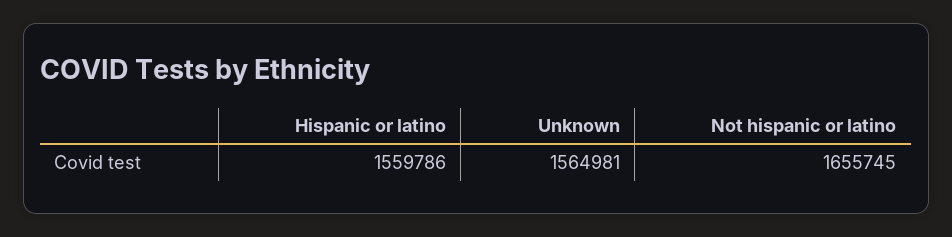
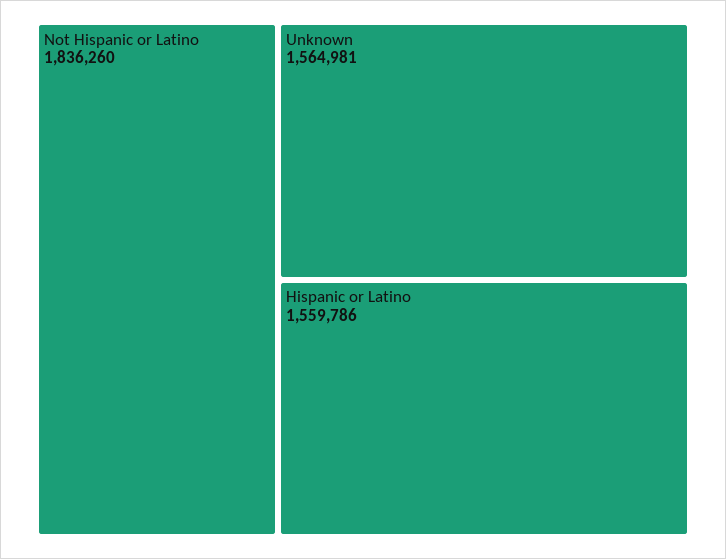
Not hispanic or latino: 1655745 -> 1836260

